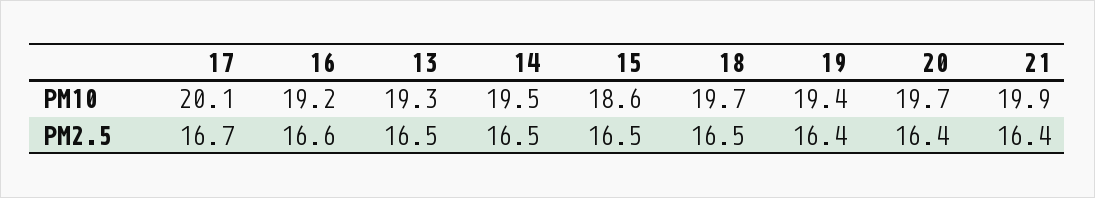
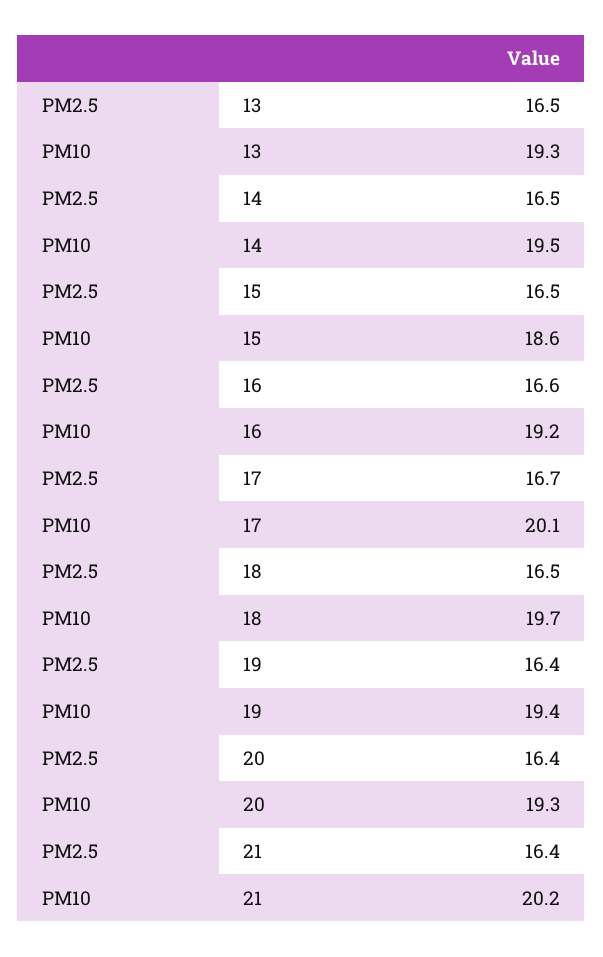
20, PM10: 19.7 -> 19.3
21, PM10: 19.9 -> 20.2

